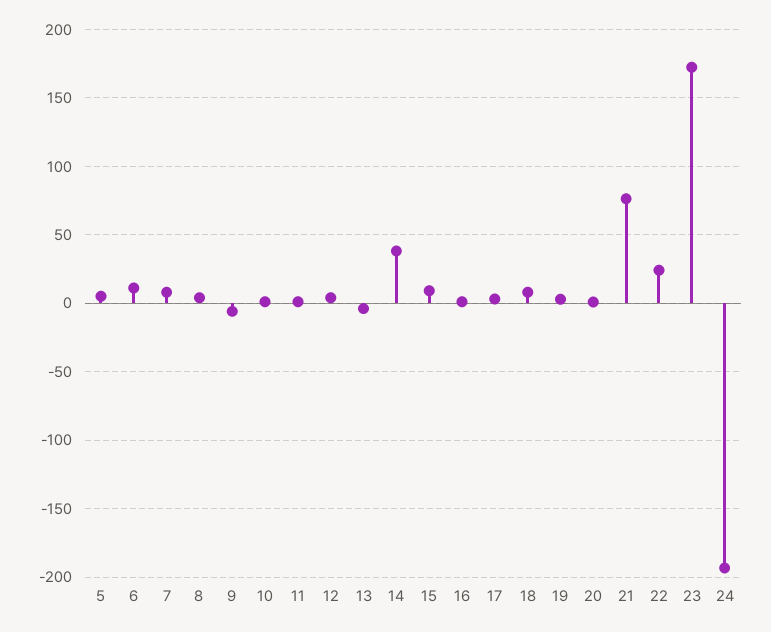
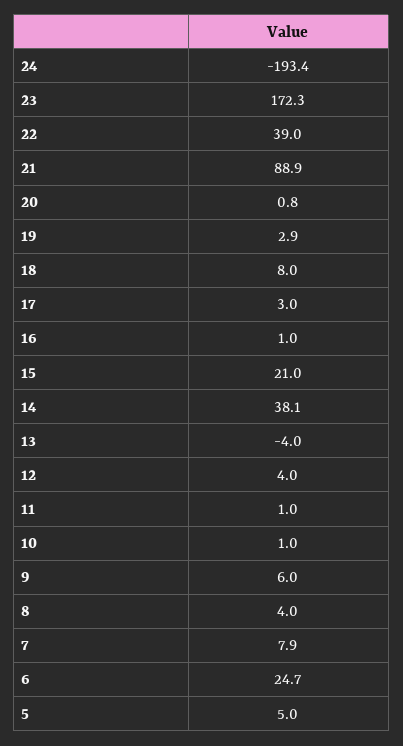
6: 10 -> 24.7
9: -5 -> 6
15: 10 -> 21
21: 75 -> 88.9
22: 25 -> 39

